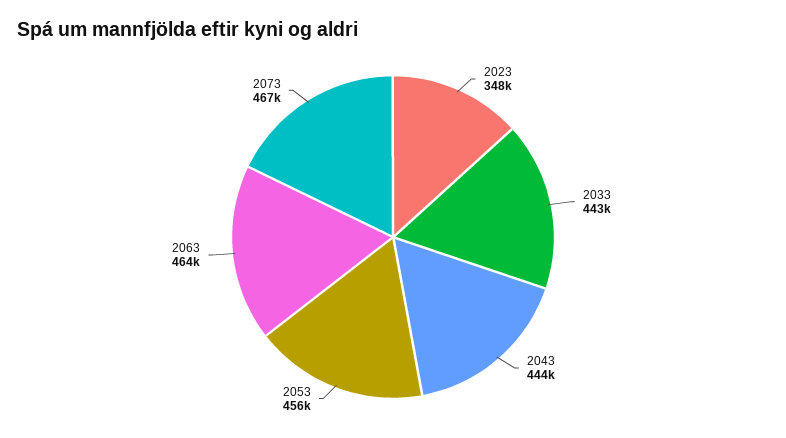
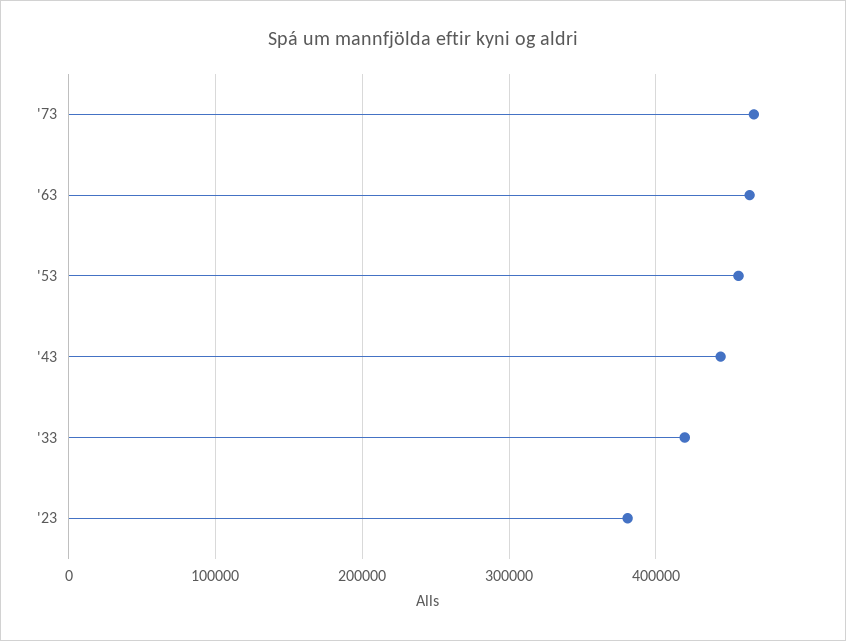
2023: 348000 -> 380000
2033: 443000 -> 420000

